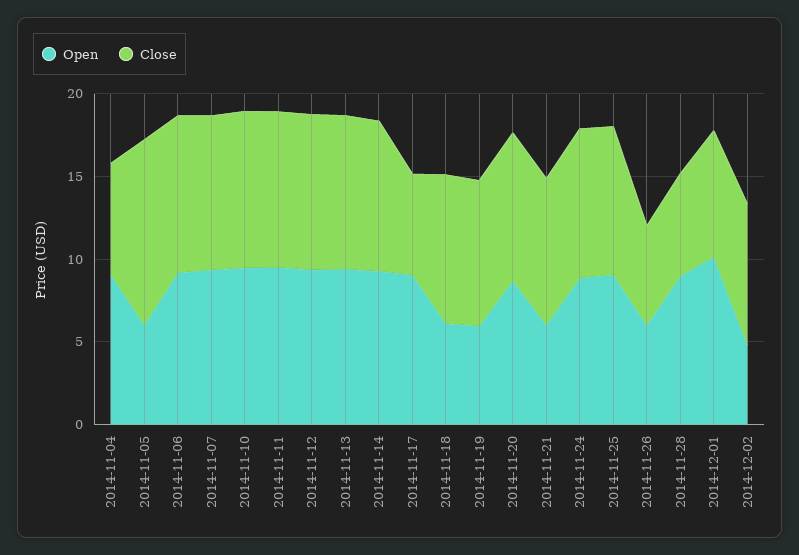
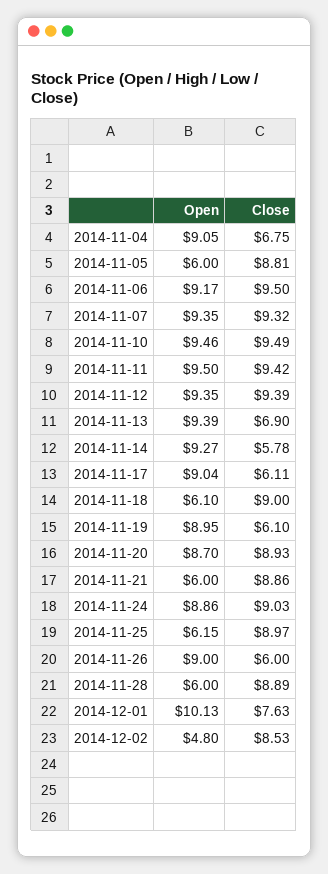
Close, 2014-11-05: 11 -> 8.81
Close, 2014-11-13: 9 -> 6.9
Close, 2014-11-14: 9 -> 5.78
Open, 2014-11-19: 6 -> 8.95
Close, 2014-11-19: 9 -> 6.1
Open, 2014-11-25: 9 -> 6.15
Open, 2014-11-26: 6 -> 9
Open, 2014-11-28: 9 -> 6
Close, 2014-11-28: 6 -> 8.89

